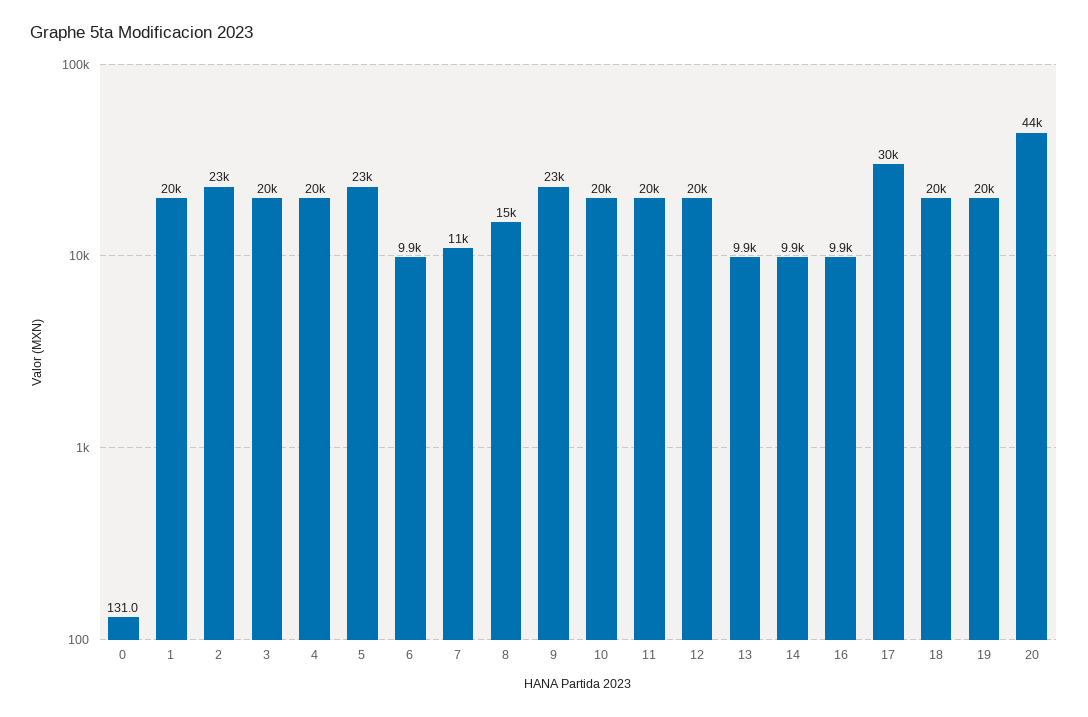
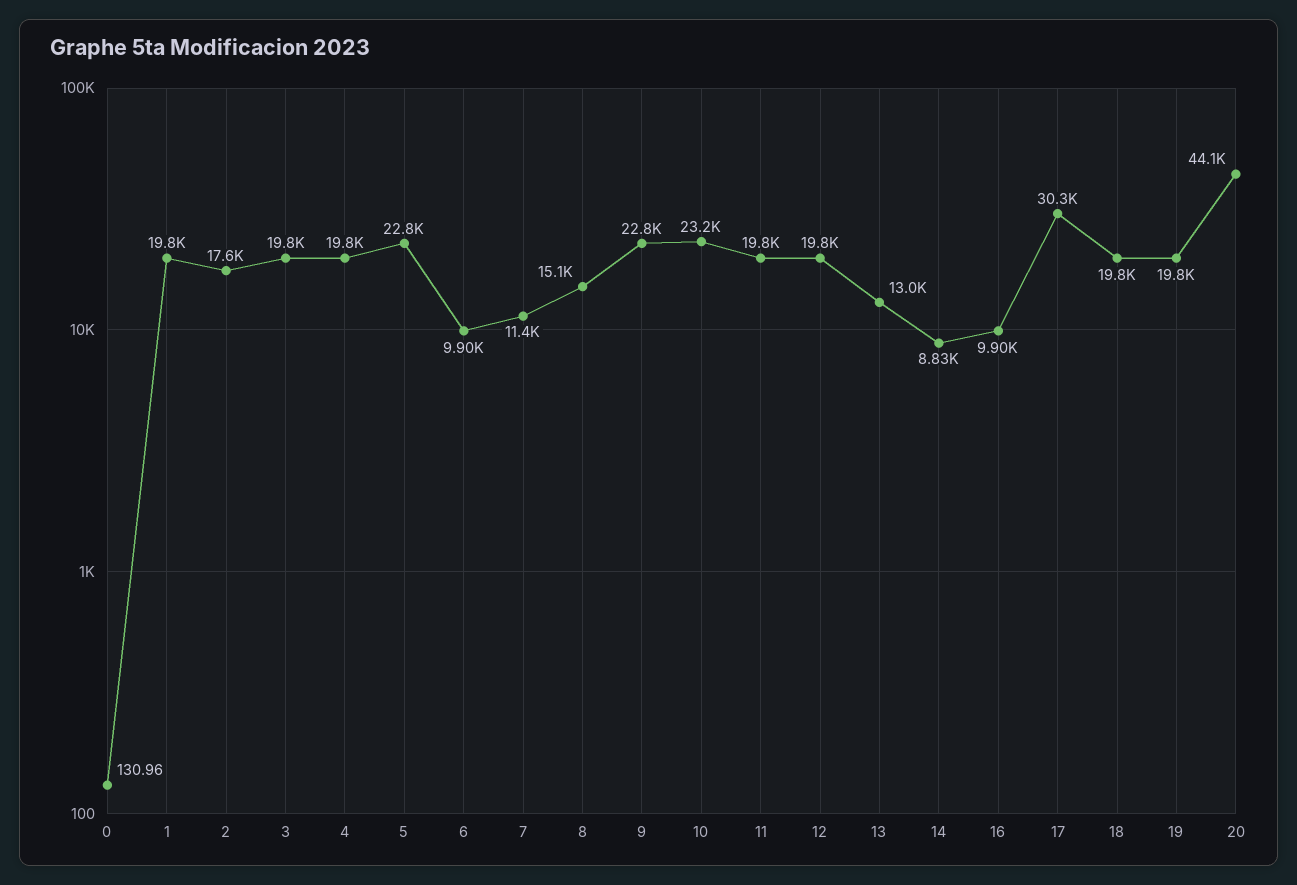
2: 23000 -> 17600
10: 20000 -> 23200
13: 9900 -> 13000
14: 9900 -> 8830

